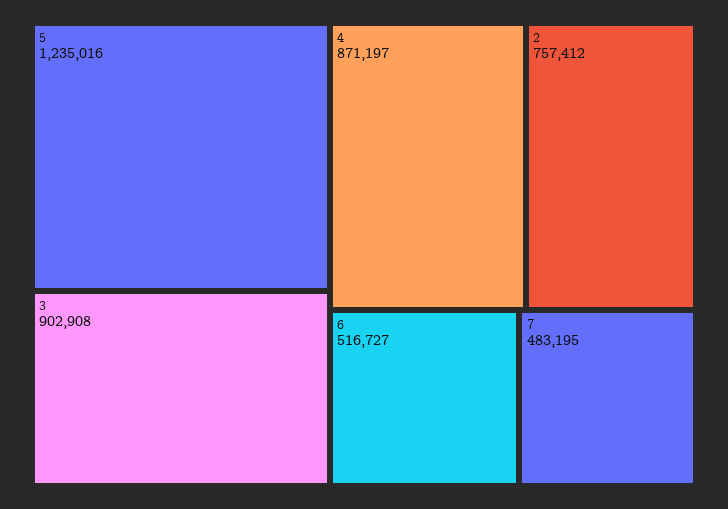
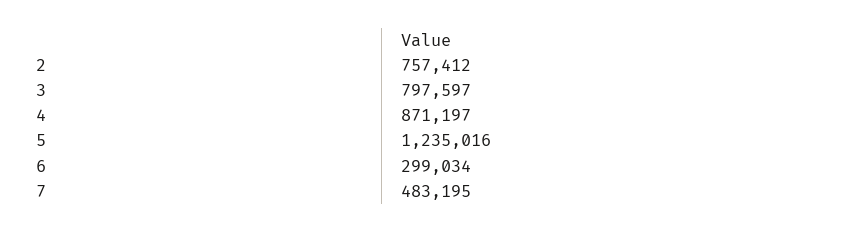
3: 902908 -> 797597
6: 516727 -> 299034

